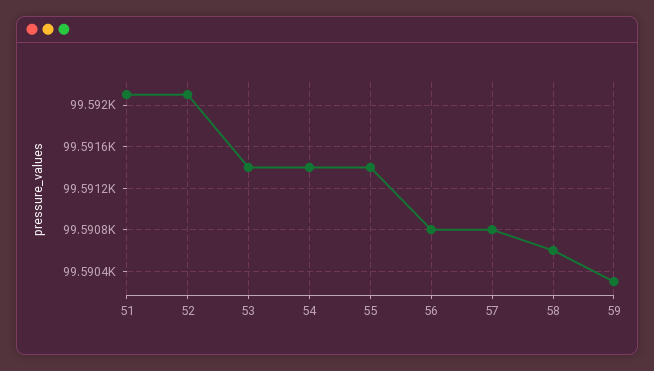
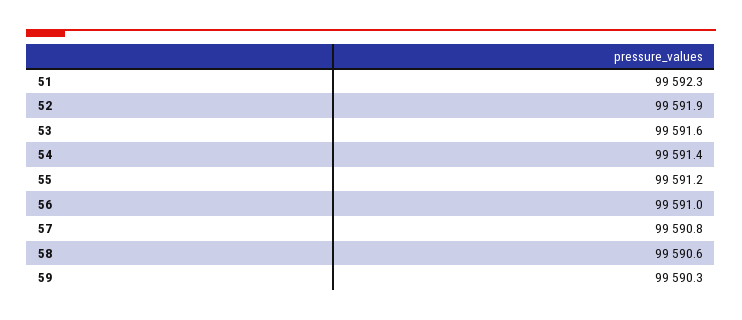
51: 99592.1 -> 99592.3
52: 99592.1 -> 99591.9
53: 99591.4 -> 99591.6
55: 99591.4 -> 99591.2
56: 99590.8 -> 99591

